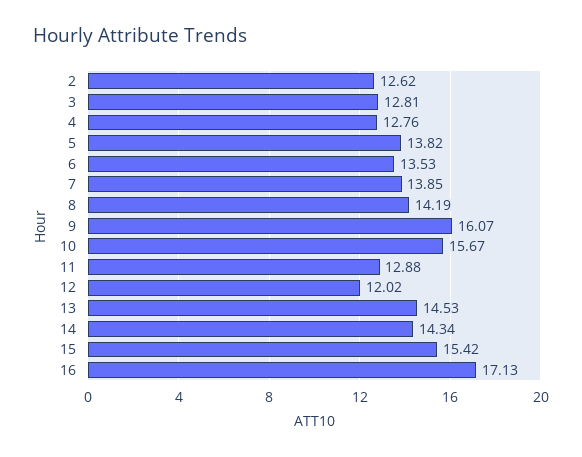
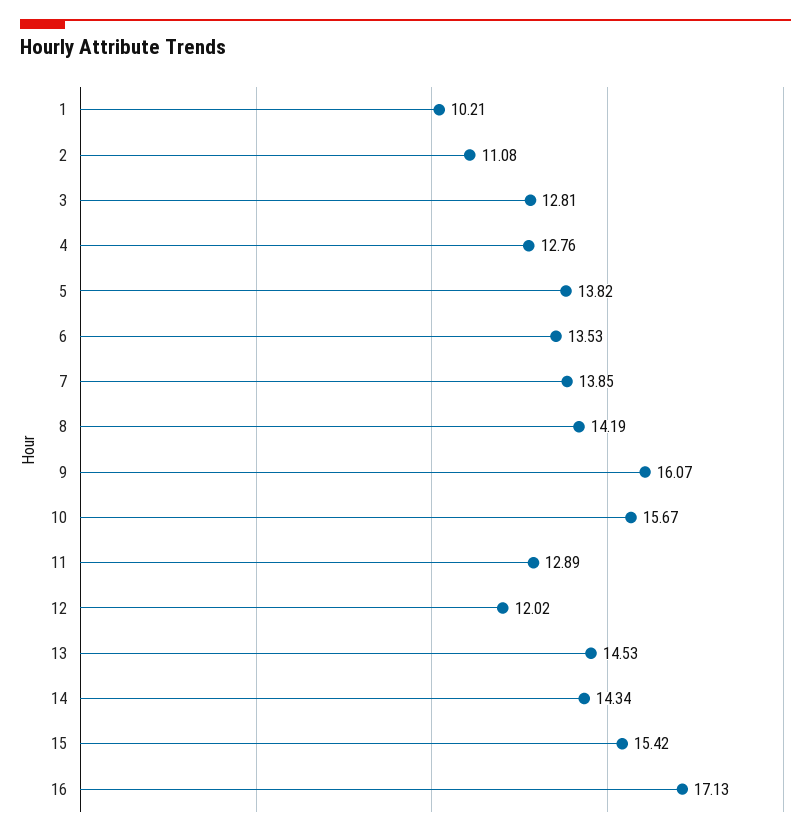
2: 12.62 -> 11.08
11: 12.88 -> 12.89
1: none -> 10.21

